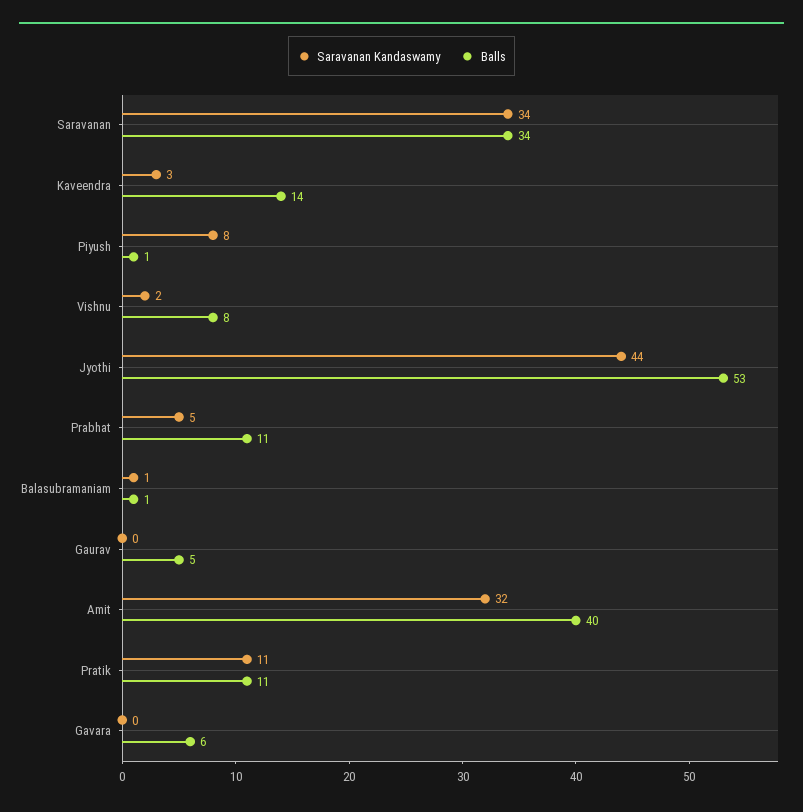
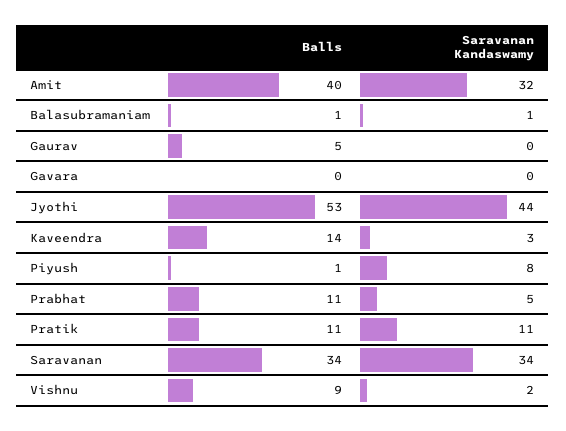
Balls, Vishnu: 8 -> 9
Balls, Gavara: 6 -> 0

